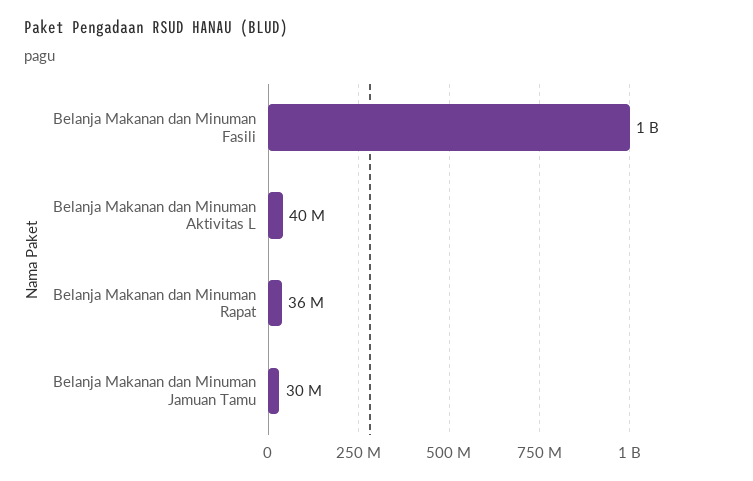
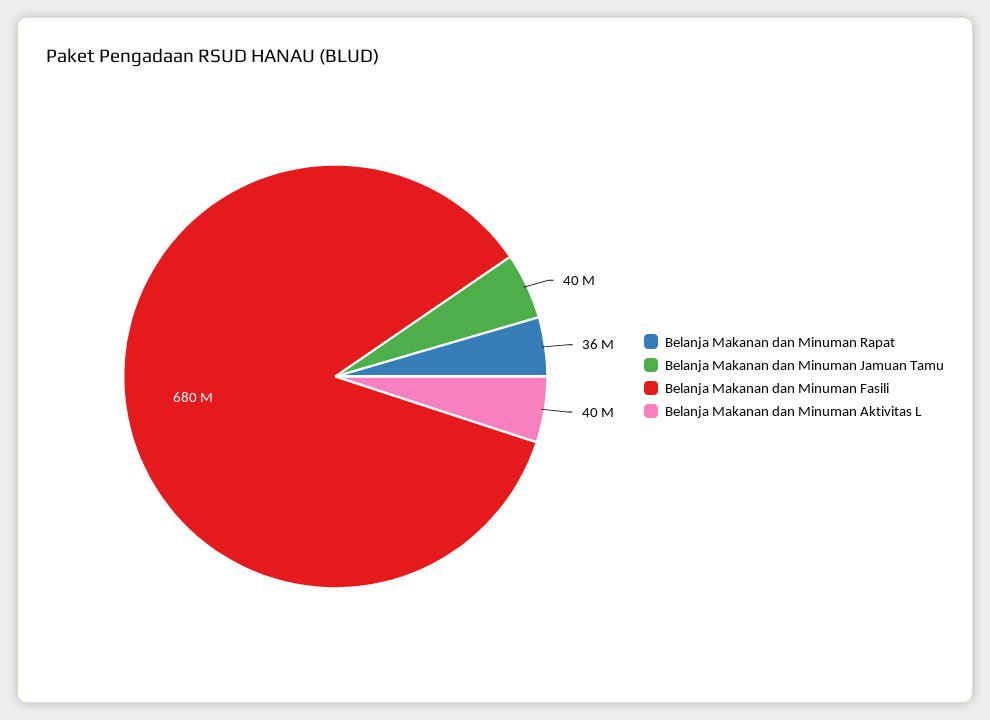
Belanja Makanan dan Minuman Fasili: 1000000000 -> 680000000
Belanja Makanan dan Minuman Jamuan Tamu: 30000000 -> 40000000

